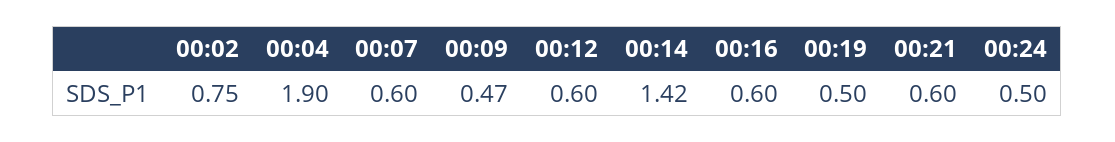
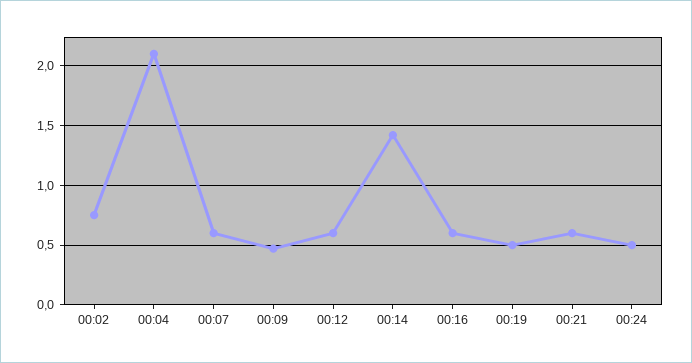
00:04: 1.9 -> 2.1

